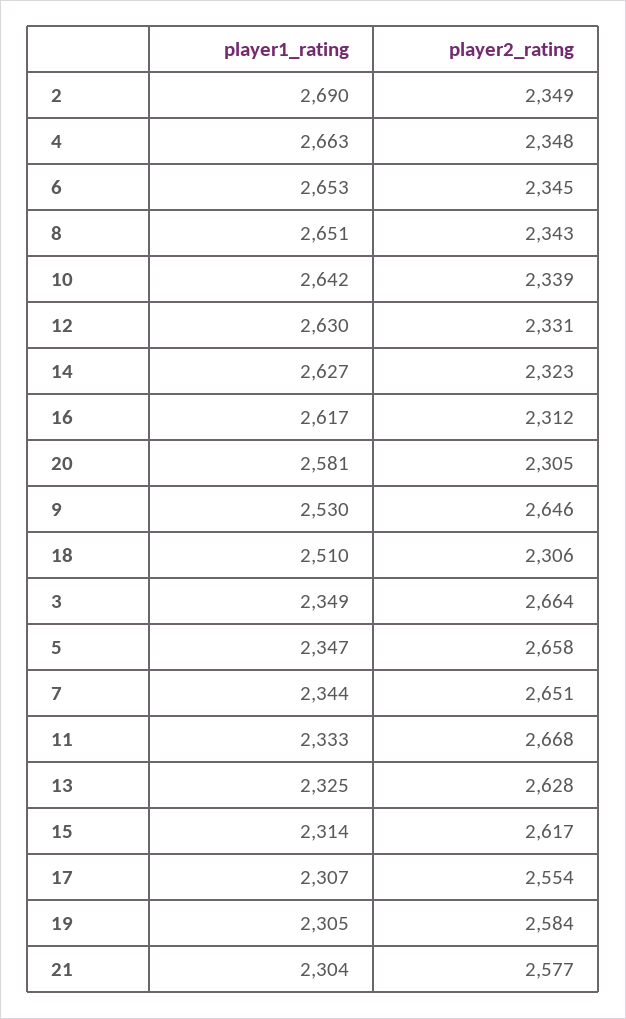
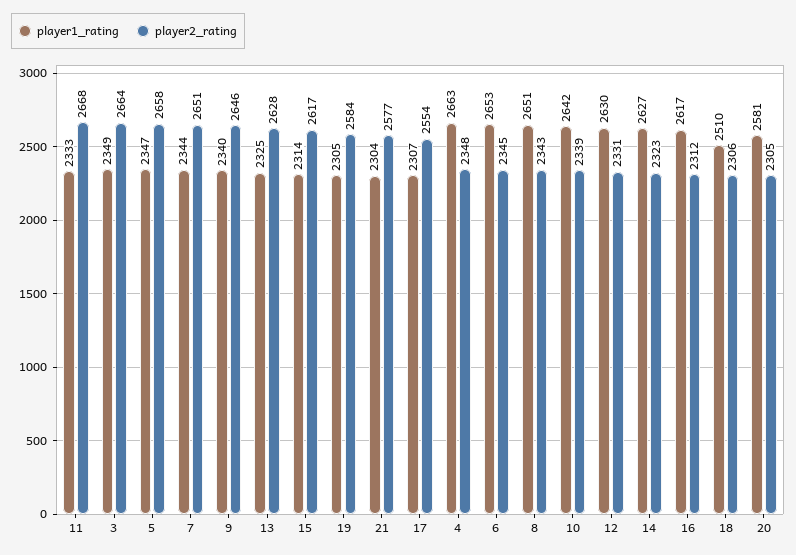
player1_rating, 2: 2690 -> none
player2_rating, 2: 2349 -> none
player1_rating, 9: 2530 -> 2340

